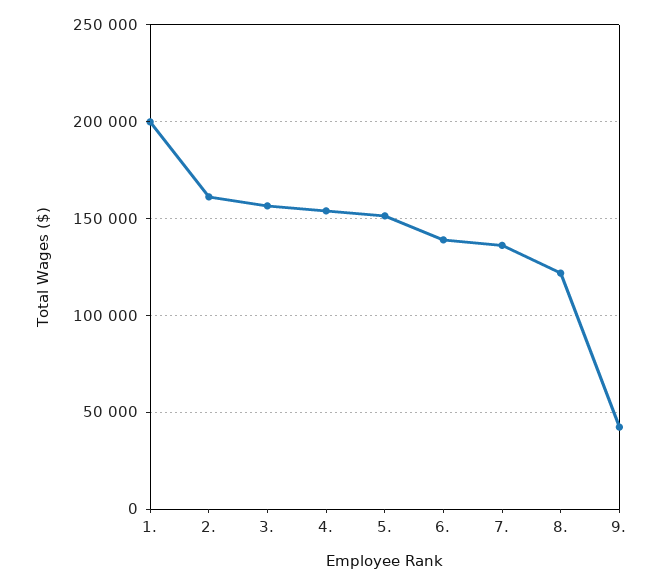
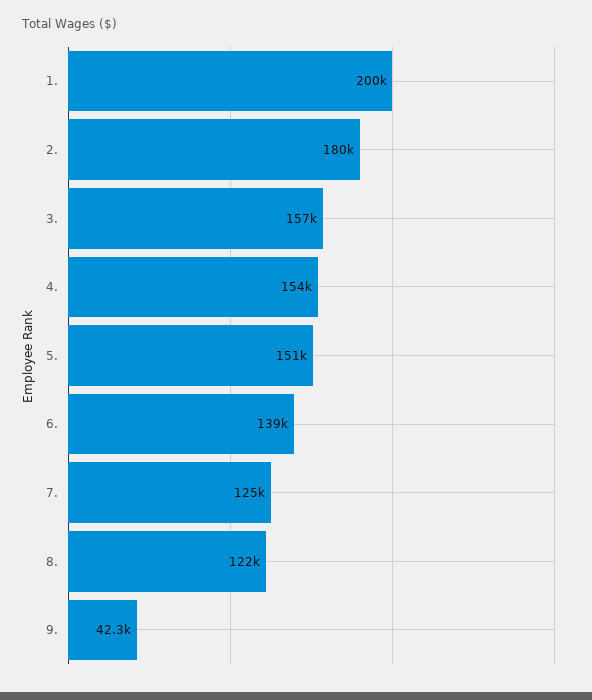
2.: 160000 -> 180000
7.: 135000 -> 125000

